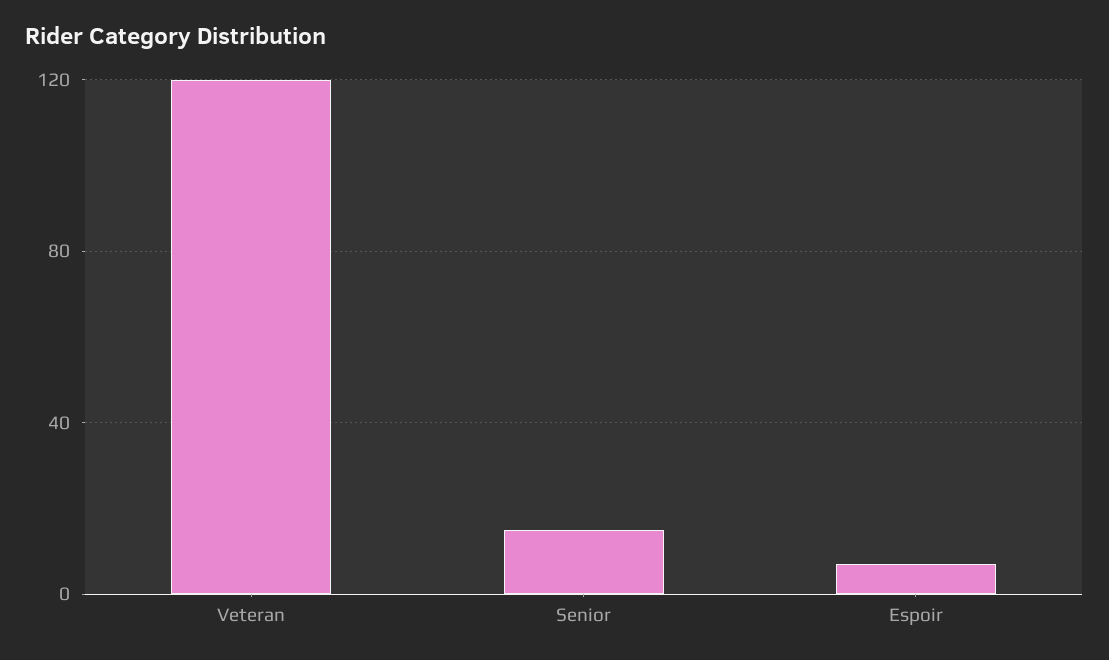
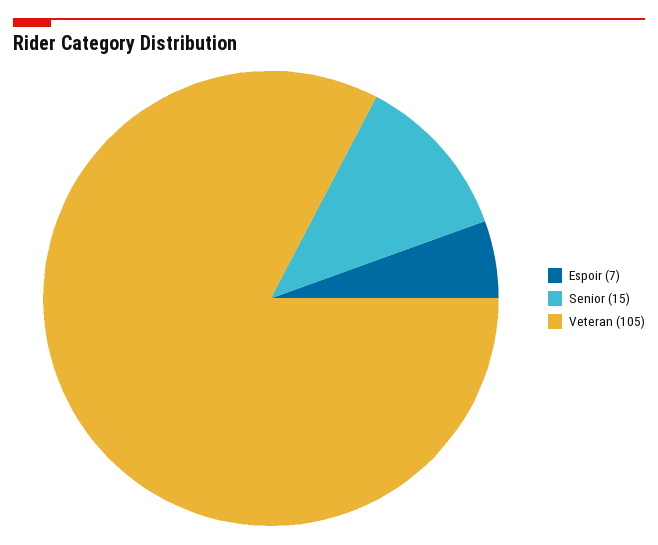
Veteran: 120 -> 105

